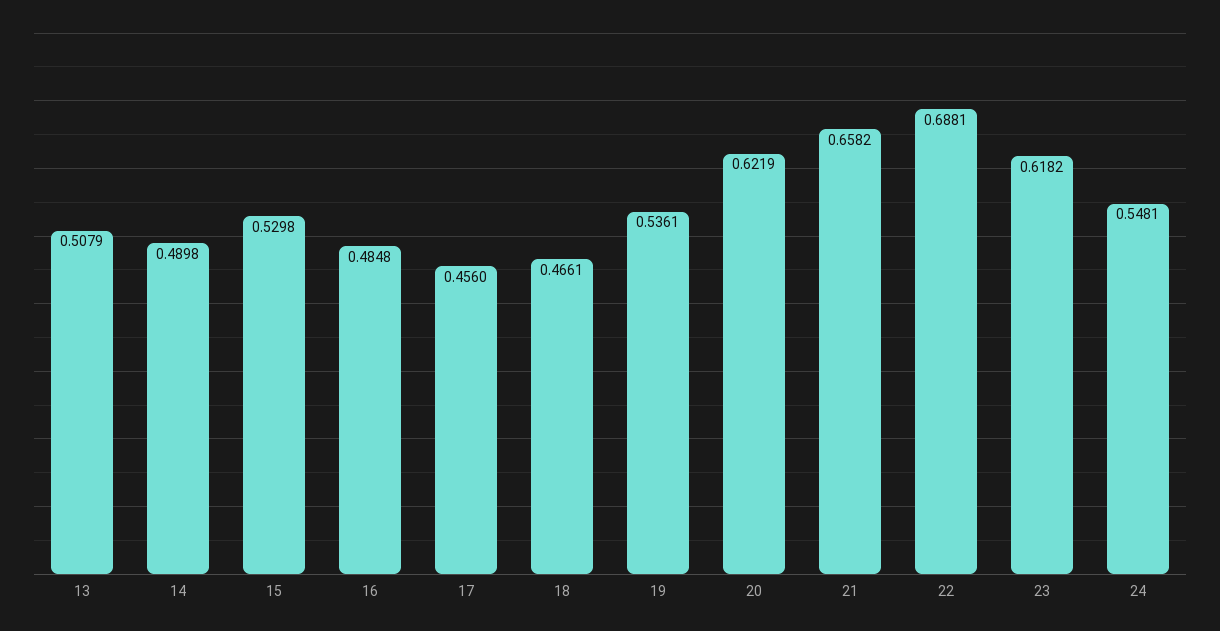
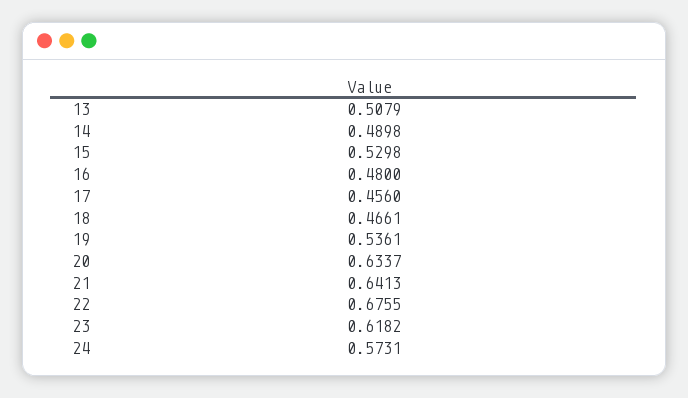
16: 0.4848 -> 0.48
20: 0.6219 -> 0.6337
21: 0.6582 -> 0.6413
22: 0.6881 -> 0.6755
24: 0.5481 -> 0.5731

